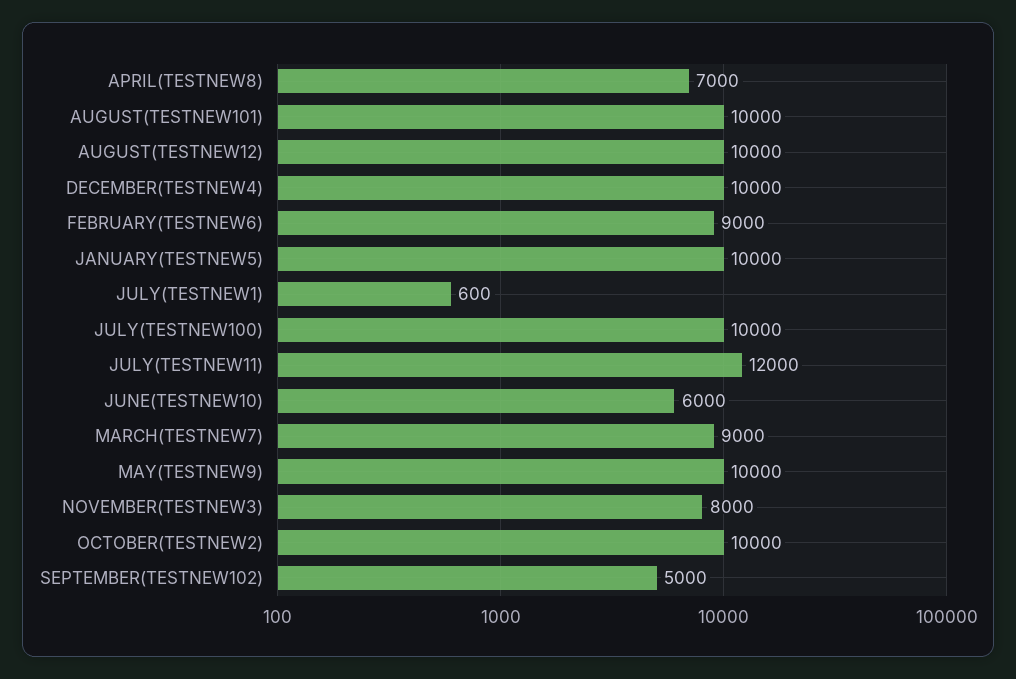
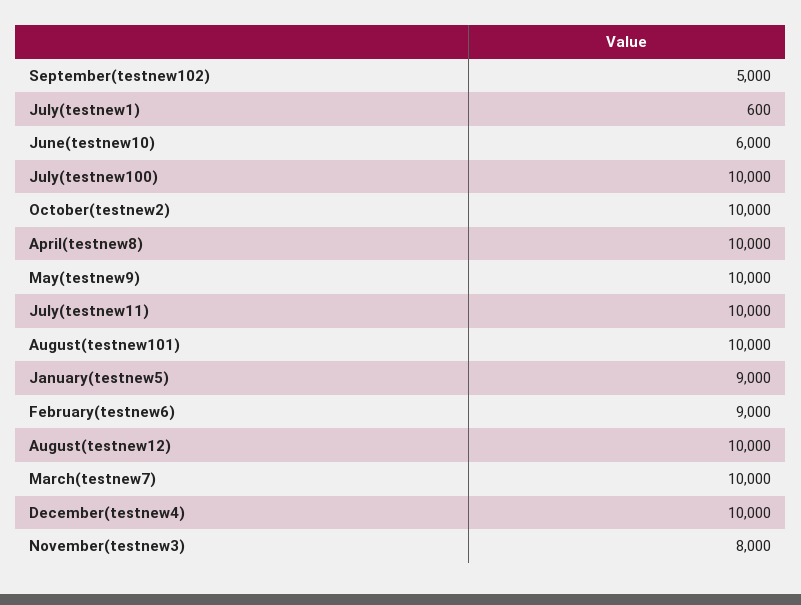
APRIL(TESTNEW8): 7000 -> 10000
JANUARY(TESTNEW5): 10000 -> 9000
JULY(TESTNEW11): 12000 -> 10000
MARCH(TESTNEW7): 9000 -> 10000

